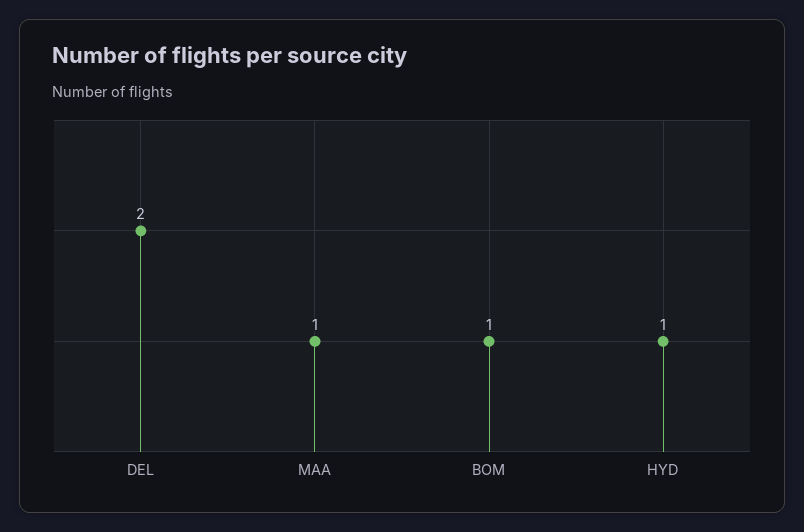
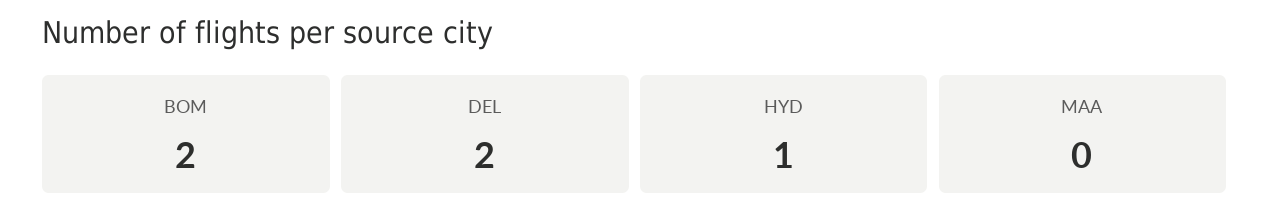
MAA: 1 -> 0
BOM: 1 -> 2

